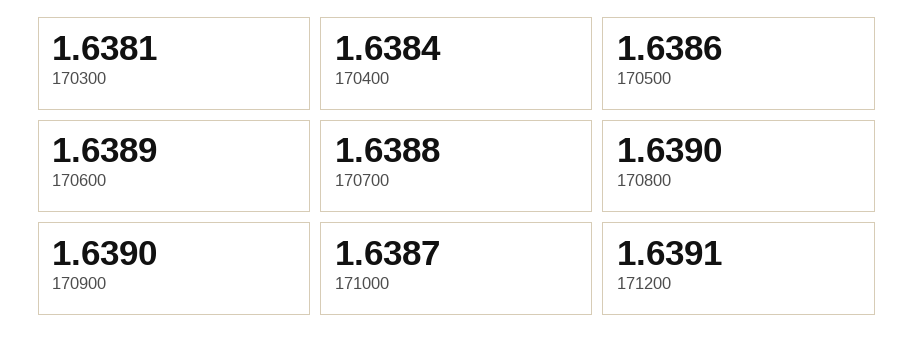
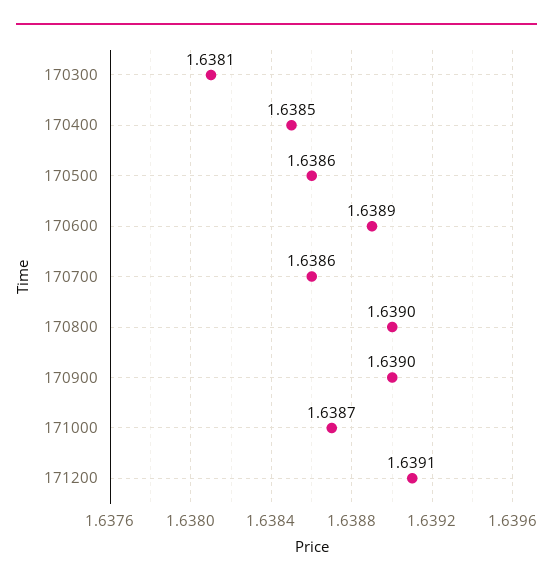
170400: 1.6384 -> 1.6385
170700: 1.6388 -> 1.6386

